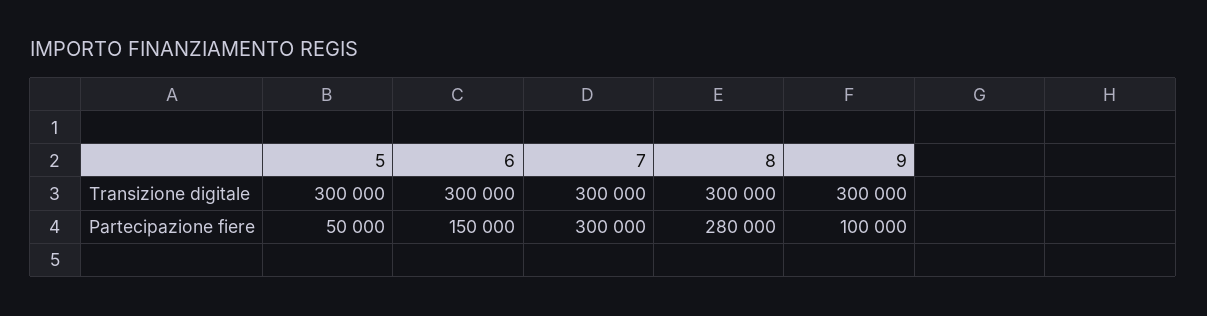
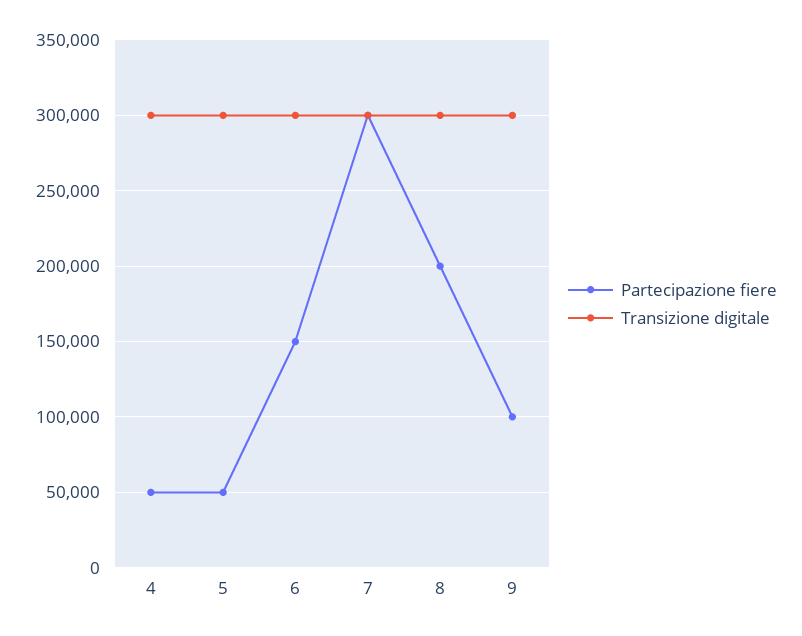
Partecipazione fiere, 8: 280000 -> 200000
Partecipazione fiere, 4: none -> 50000
Transizione digitale, 4: none -> 300000

